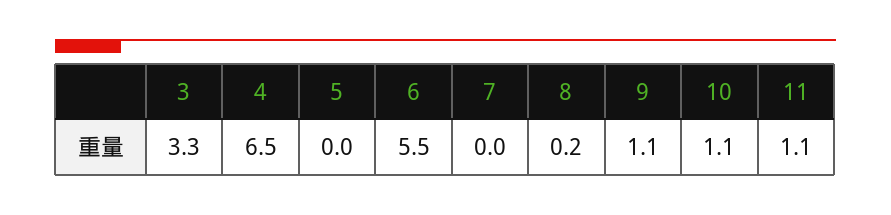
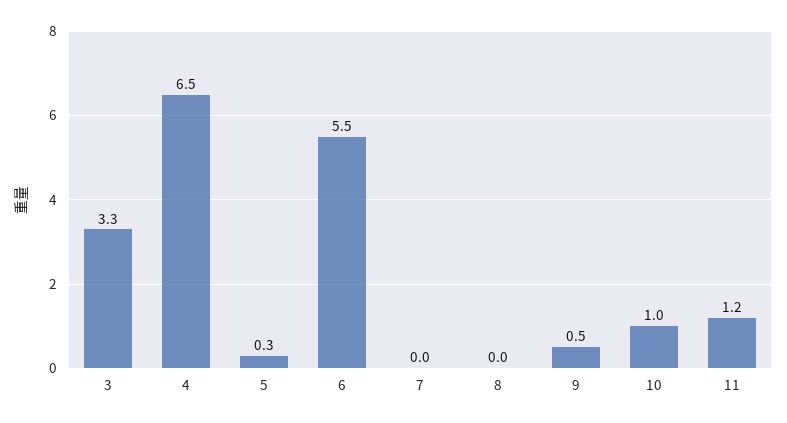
5: 0 -> 0.3
8: 0.2 -> 0
9: 1.1 -> 0.5
10: 1.1 -> 1
11: 1.1 -> 1.2

